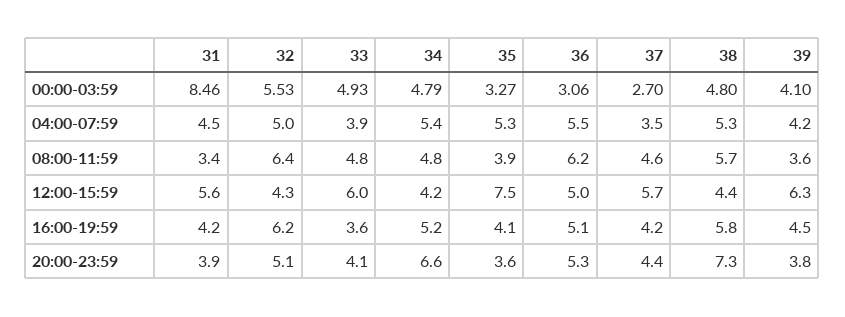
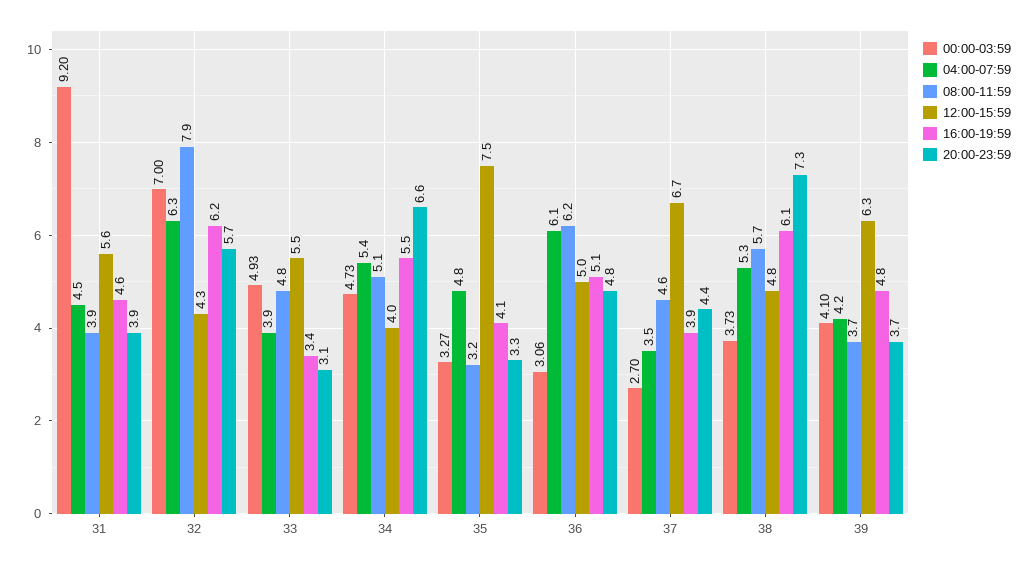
00:00-03:59, 31: 8.46 -> 9.2
00:00-03:59, 32: 5.53 -> 7
00:00-03:59, 34: 4.79 -> 4.73
00:00-03:59, 38: 4.8 -> 3.73
04:00-07:59, 32: 5 -> 6.3
04:00-07:59, 35: 5.3 -> 4.8
04:00-07:59, 36: 5.5 -> 6.1
08:00-11:59, 31: 3.4 -> 3.9
08:00-11:59, 32: 6.4 -> 7.9
08:00-11:59, 34: 4.8 -> 5.1
08:00-11:59, 35: 3.9 -> 3.2
08:00-11:59, 39: 3.6 -> 3.7
12:00-15:59, 33: 6 -> 5.5
12:00-15:59, 34: 4.2 -> 4
12:00-15:59, 37: 5.7 -> 6.7
12:00-15:59, 38: 4.4 -> 4.8
16:00-19:59, 31: 4.2 -> 4.6
16:00-19:59, 33: 3.6 -> 3.4
16:00-19:59, 34: 5.2 -> 5.5
16:00-19:59, 37: 4.2 -> 3.9
16:00-19:59, 38: 5.8 -> 6.1
16:00-19:59, 39: 4.5 -> 4.8
20:00-23:59, 32: 5.1 -> 5.7
20:00-23:59, 33: 4.1 -> 3.1
20:00-23:59, 35: 3.6 -> 3.3
20:00-23:59, 36: 5.3 -> 4.8
20:00-23:59, 39: 3.8 -> 3.7

